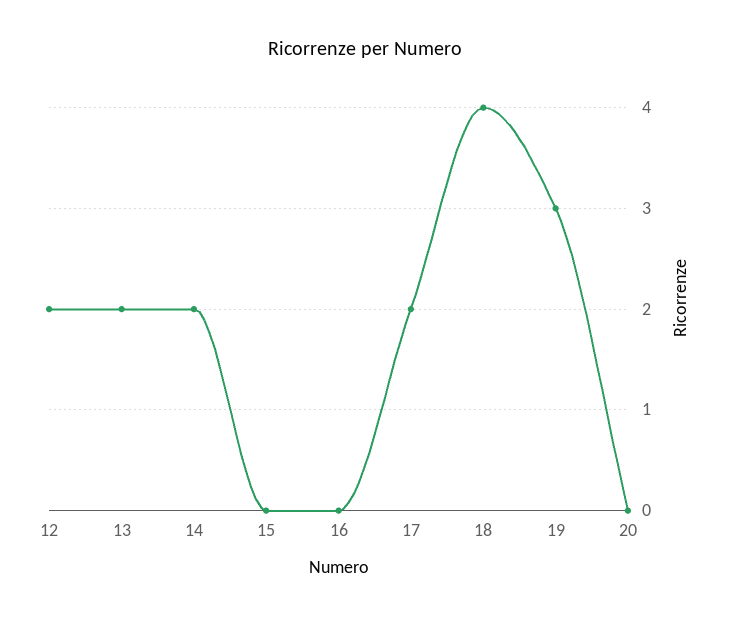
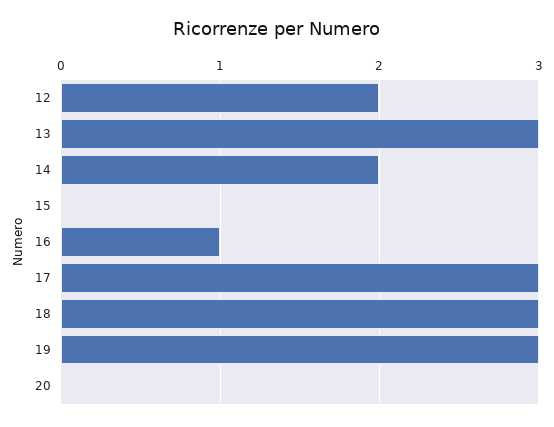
13: 2 -> 3
16: 0 -> 1
17: 2 -> 3
18: 4 -> 3

